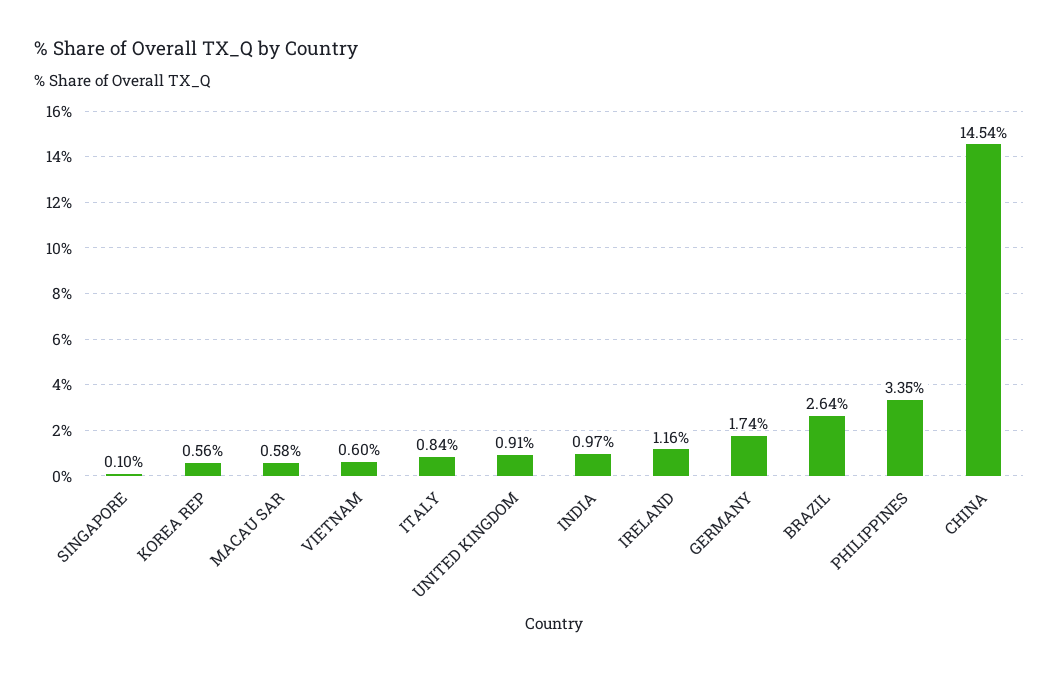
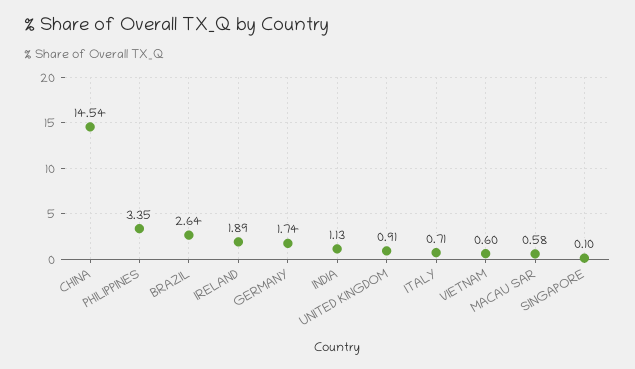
KOREA REP: 0.56 -> none
ITALY: 0.84 -> 0.71
INDIA: 0.97 -> 1.13
IRELAND: 1.16 -> 1.89

